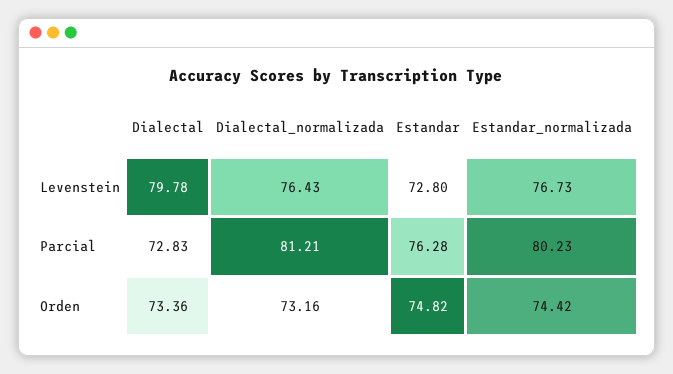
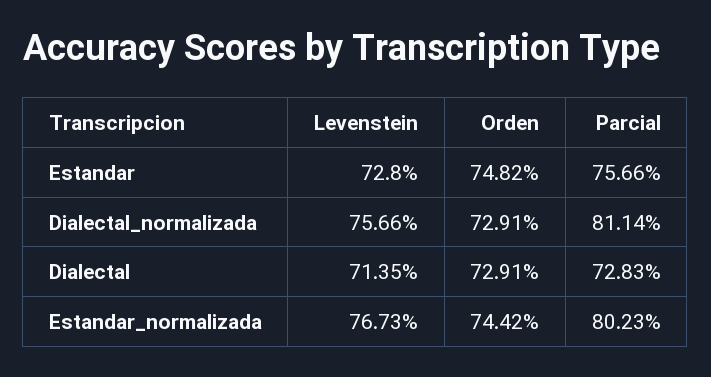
Dialectal, Levenstein: 79.78 -> 71.35
Dialectal_normalizada, Levenstein: 76.43 -> 75.66
Dialectal_normalizada, Parcial: 81.21 -> 81.14
Estandar, Parcial: 76.28 -> 75.66
Dialectal, Orden: 73.36 -> 72.91
Dialectal_normalizada, Orden: 73.16 -> 72.91

